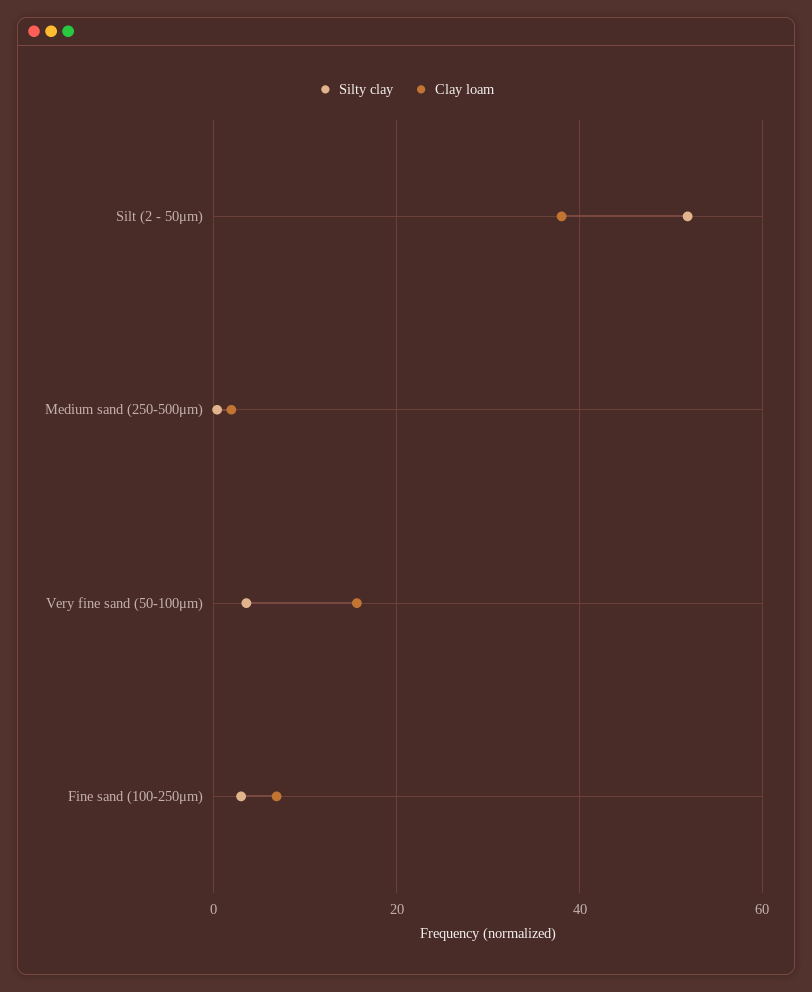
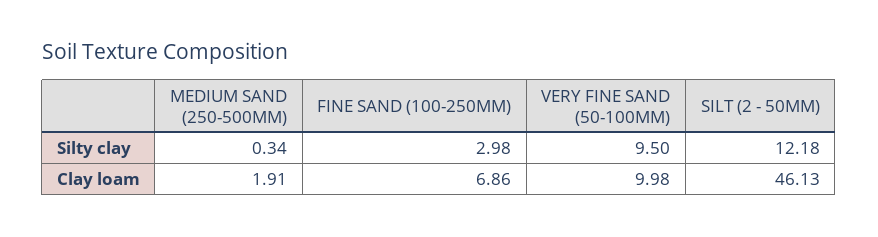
Silty clay, Silt (2 - 50μm): 52 -> 12.18
Clay loam, Silt (2 - 50μm): 38 -> 46.13
Silty clay, Very fine sand (50-100μm): 4 -> 9.5
Clay loam, Very fine sand (50-100μm): 16 -> 9.98

